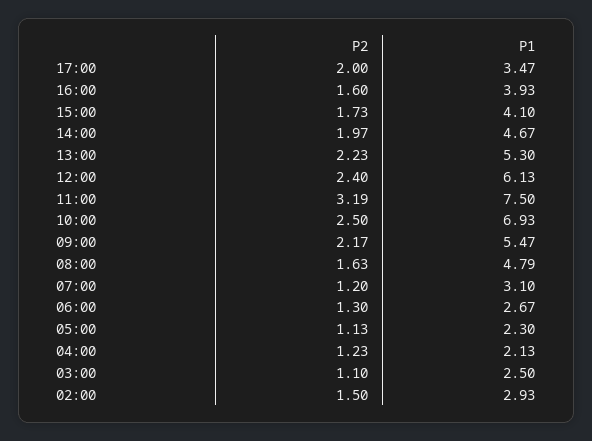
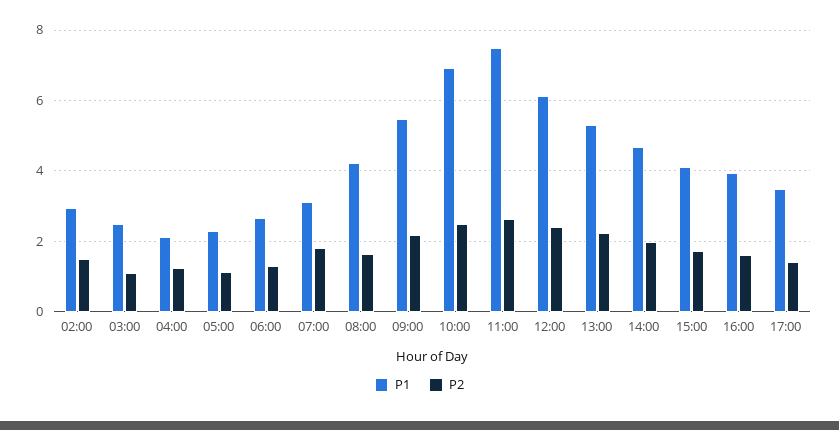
P2, 17:00: 2 -> 1.4
P2, 11:00: 3.19 -> 2.6
P1, 08:00: 4.79 -> 4.2
P2, 07:00: 1.2 -> 1.8

